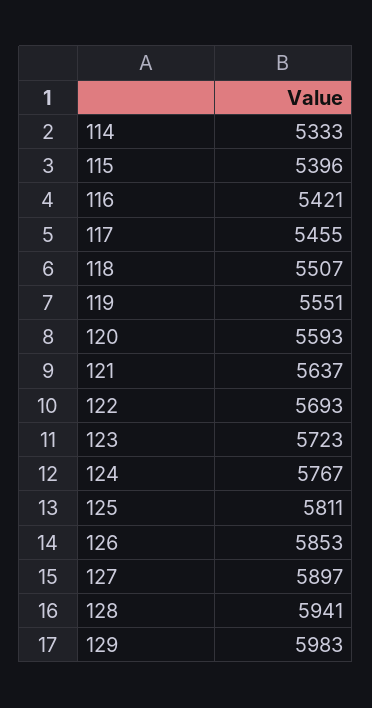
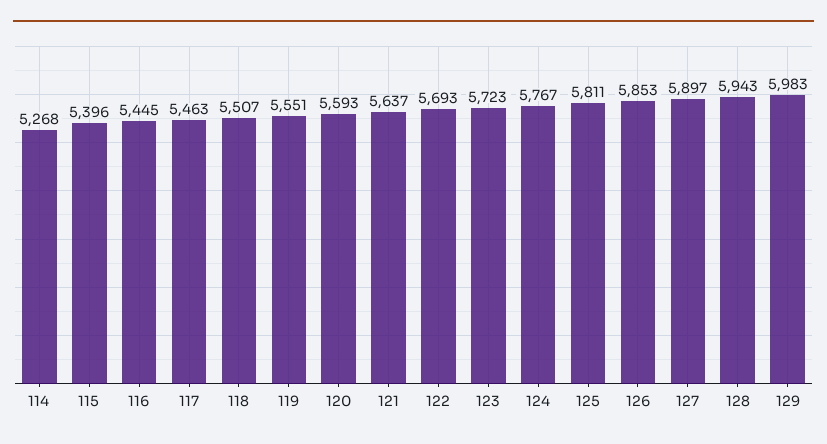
114: 5333 -> 5268
116: 5421 -> 5445
117: 5455 -> 5463
128: 5941 -> 5943

